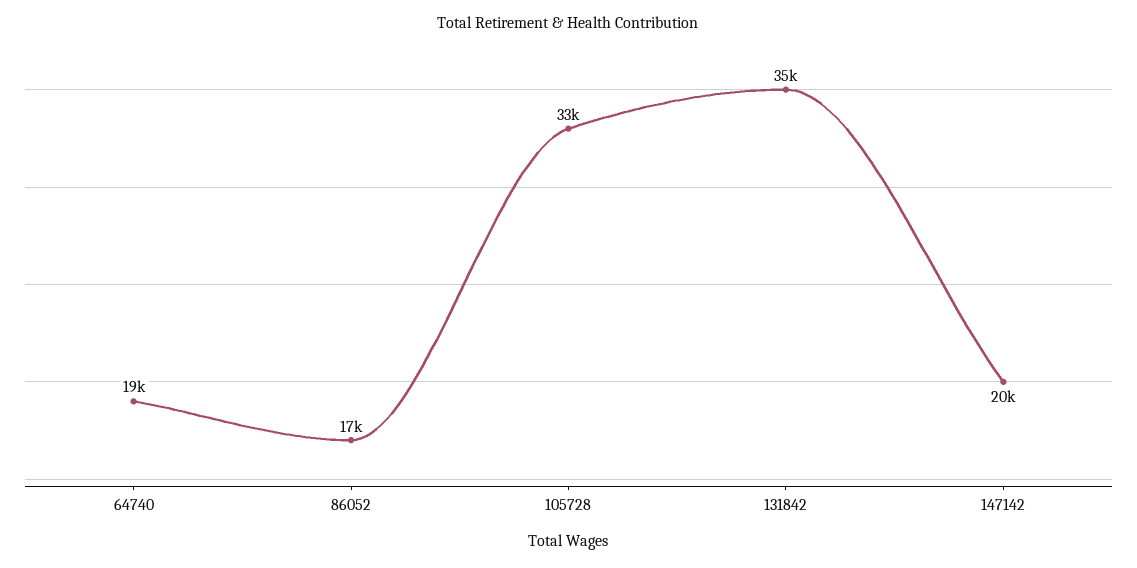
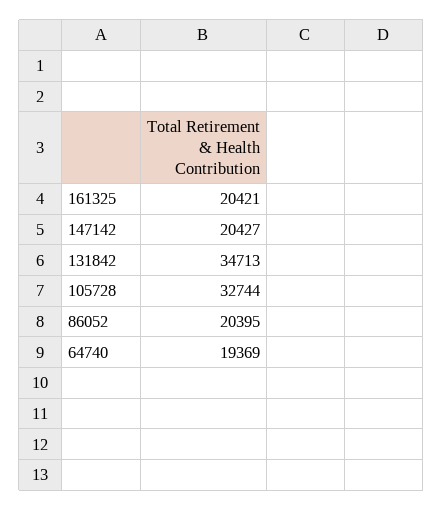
86052: 17000 -> 20395
161325: none -> 20421

